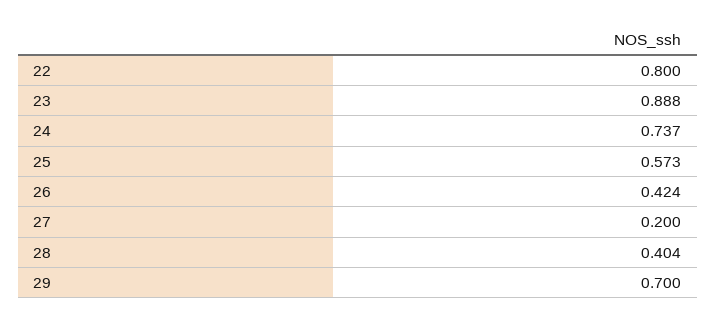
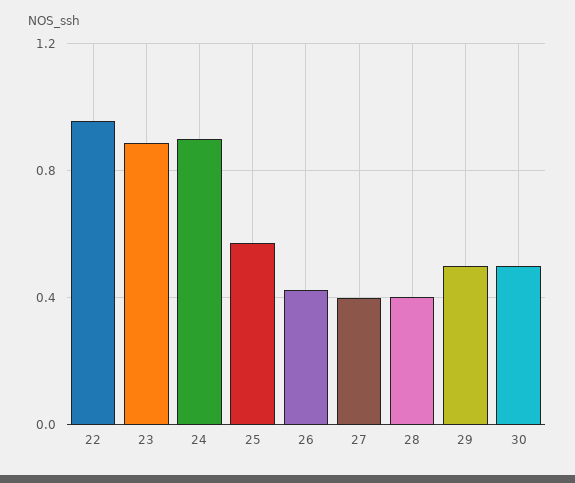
22: 0.8 -> 0.95
24: 0.737 -> 0.9
27: 0.2 -> 0.4
29: 0.7 -> 0.5
30: none -> 0.5

